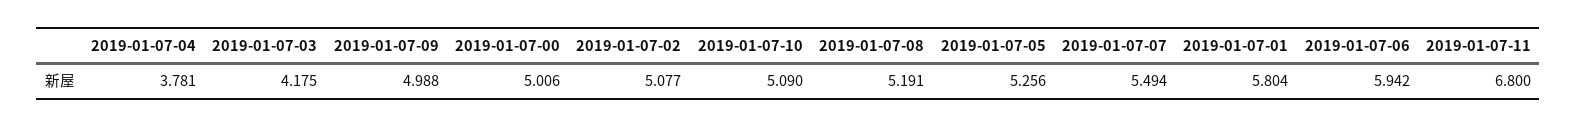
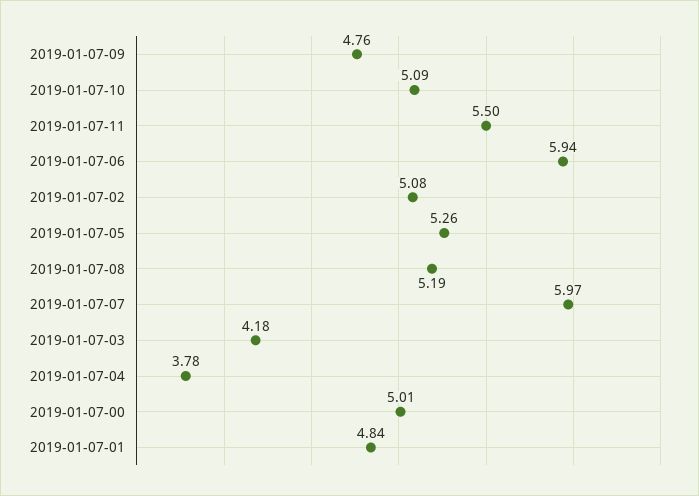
2019-01-07-09: 4.988 -> 4.76
2019-01-07-07: 5.494 -> 5.97
2019-01-07-01: 5.804 -> 4.84
2019-01-07-11: 6.8 -> 5.5

